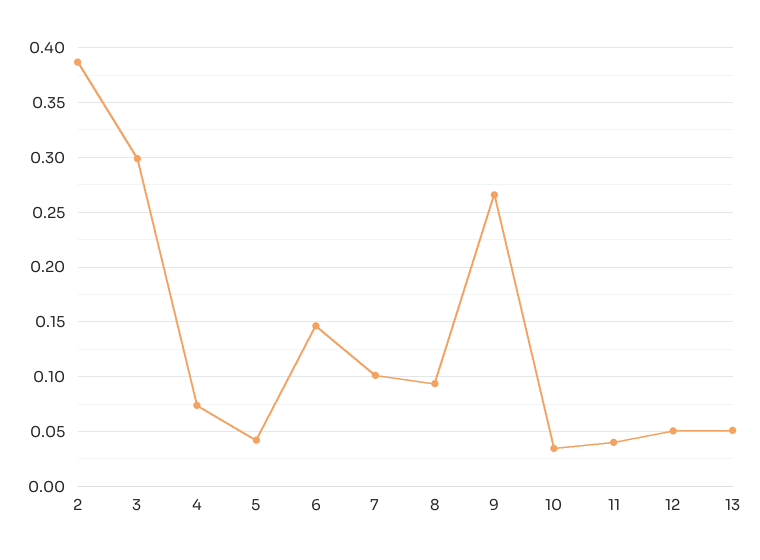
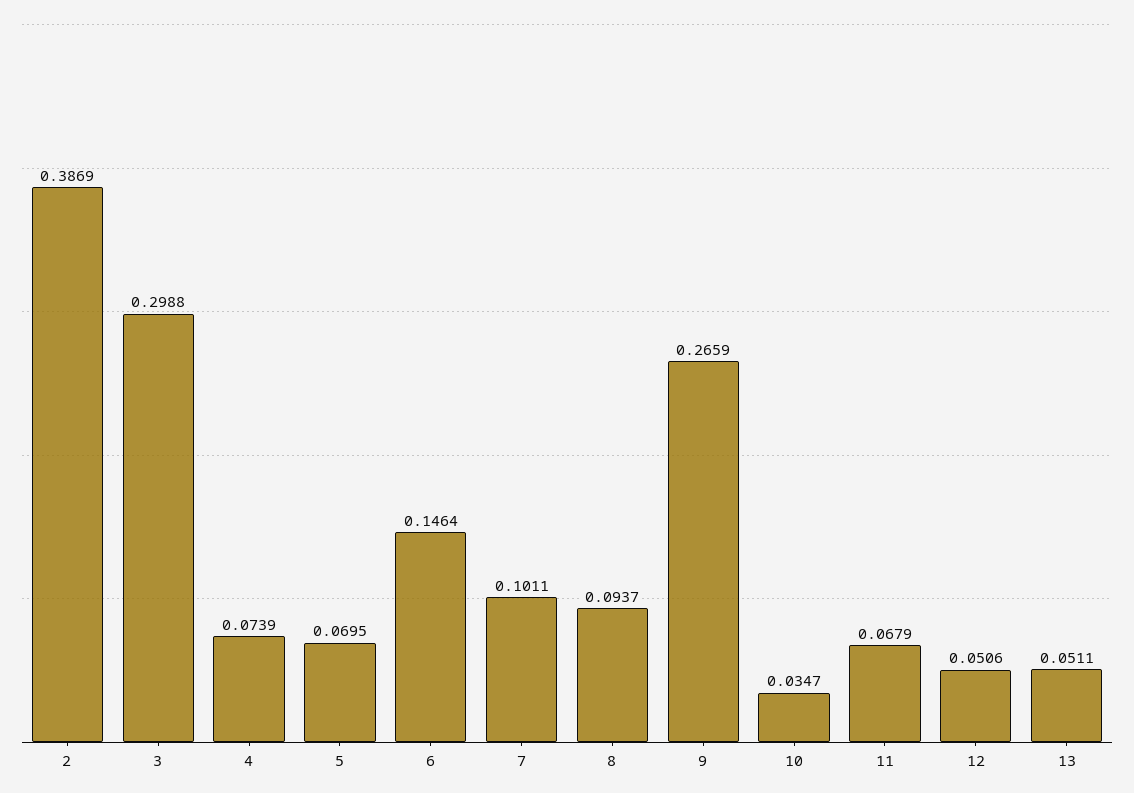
5: 0.04 -> 0.0695
11: 0.04 -> 0.0679

